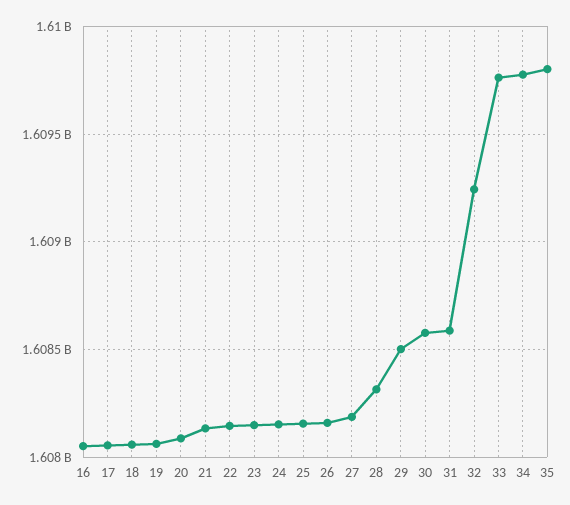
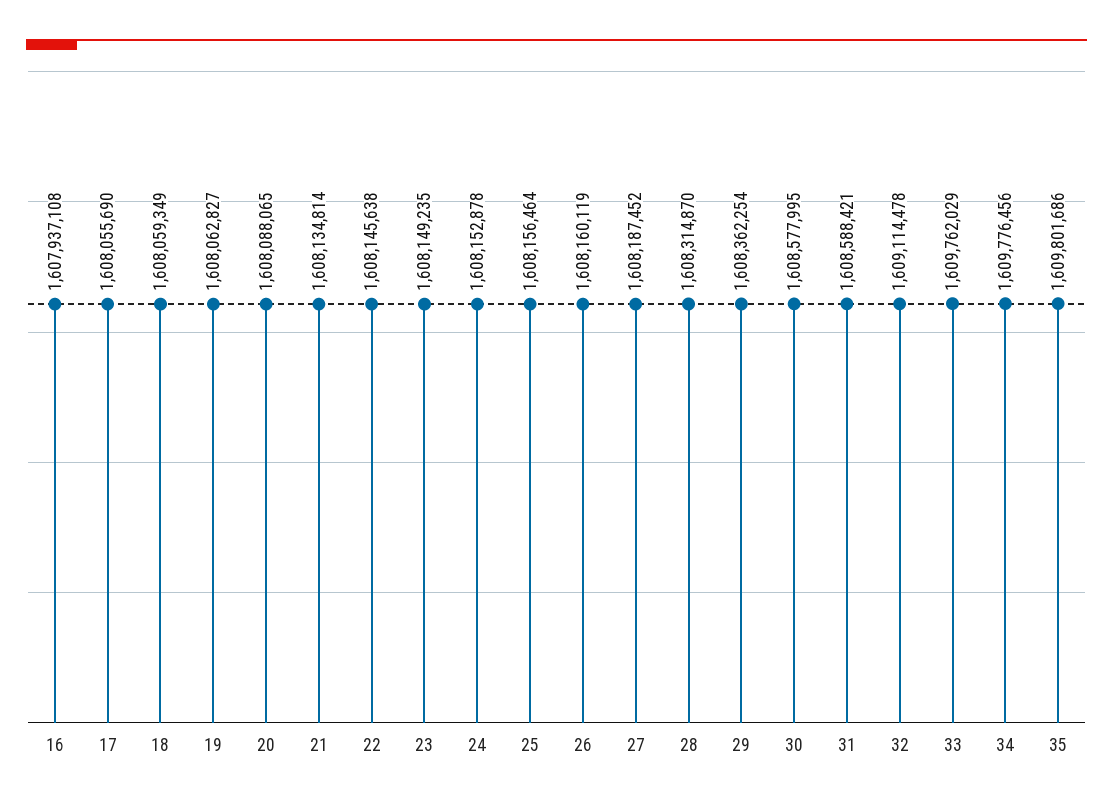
16: 1608050000 -> 1607937108
29: 1608500000 -> 1608362254
32: 1609250000 -> 1609114478

